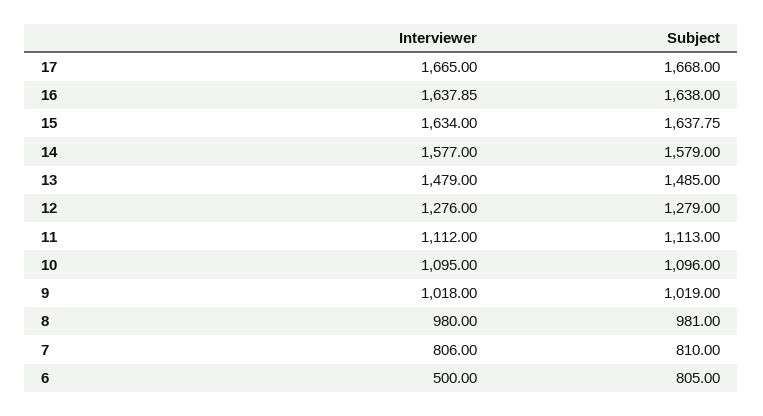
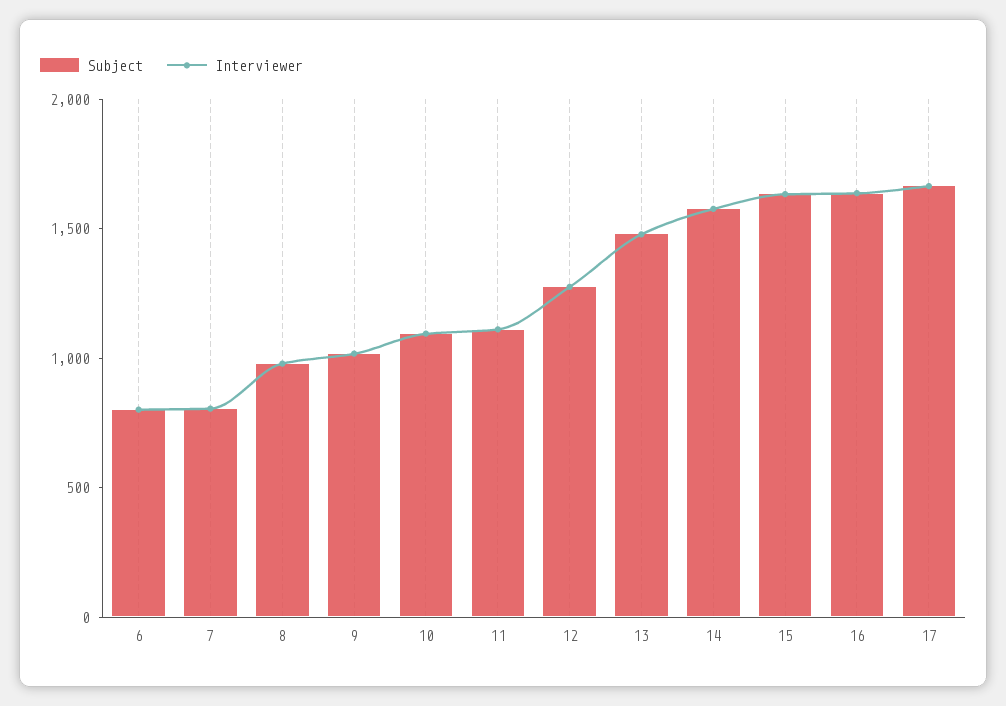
Interviewer, 6: 500 -> 800

